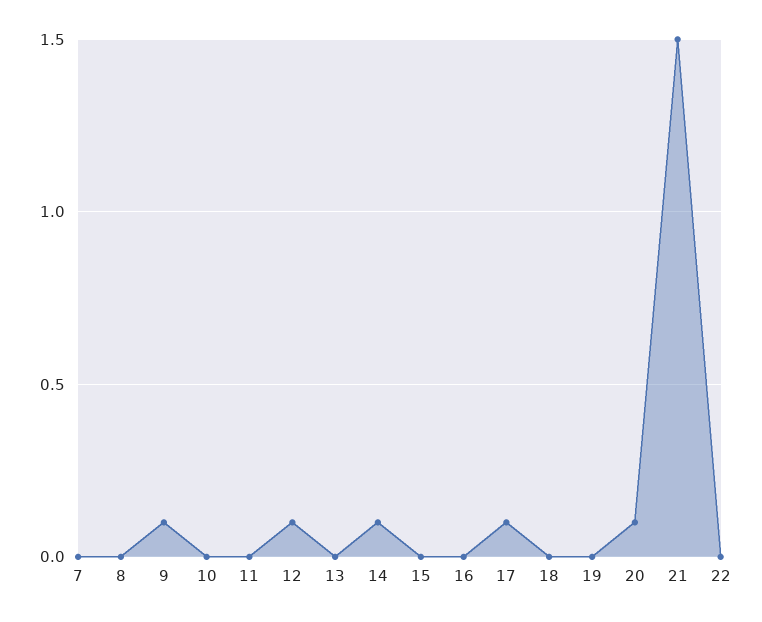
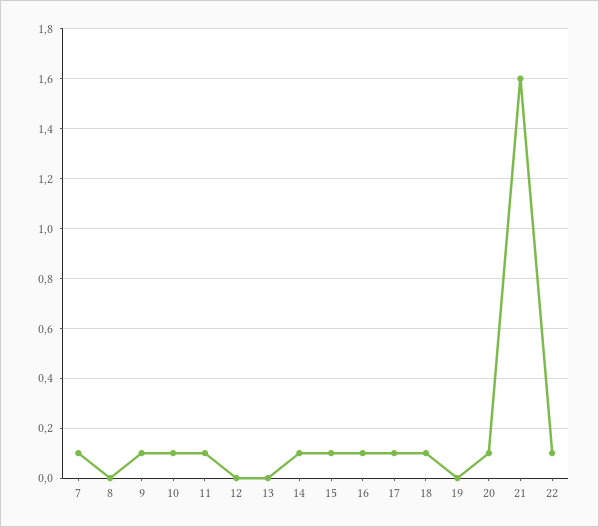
7: 0 -> 0.1
10: 0 -> 0.1
11: 0 -> 0.1
12: 0.1 -> 0
15: 0 -> 0.1
16: 0 -> 0.1
18: 0 -> 0.1
21: 1.5 -> 1.6
22: 0 -> 0.1

